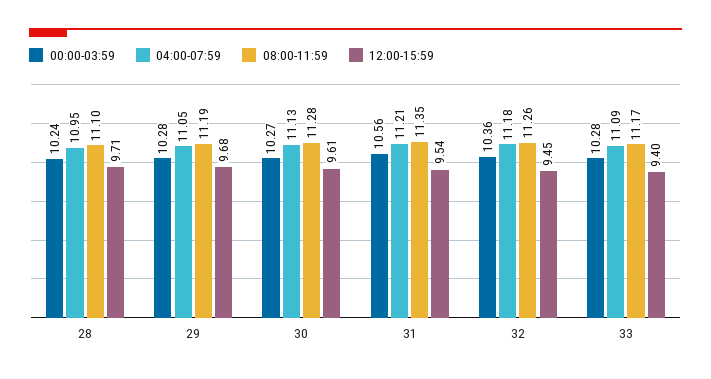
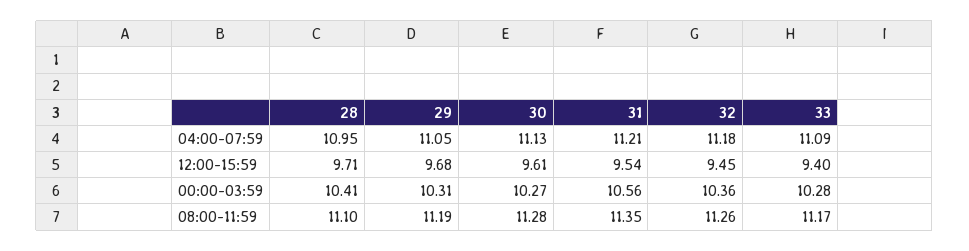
00:00-03:59, 28: 10.24 -> 10.41
00:00-03:59, 29: 10.28 -> 10.31

